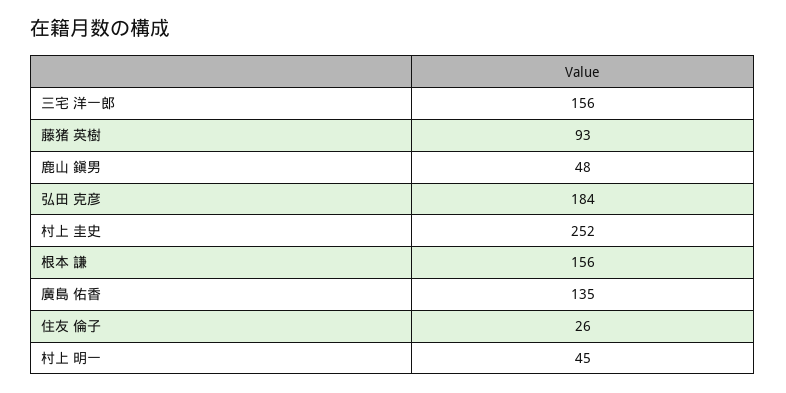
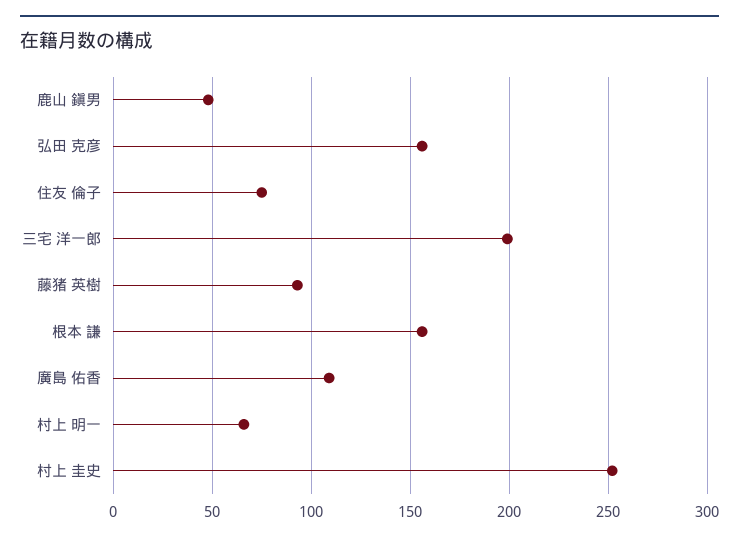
三宅 洋一郎: 156 -> 200
弘田 克彦: 184 -> 155
廣島 佑香: 135 -> 110
住友 倫子: 26 -> 75
村上 明一: 45 -> 65

